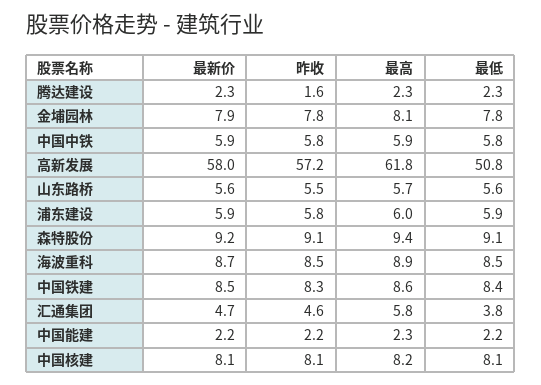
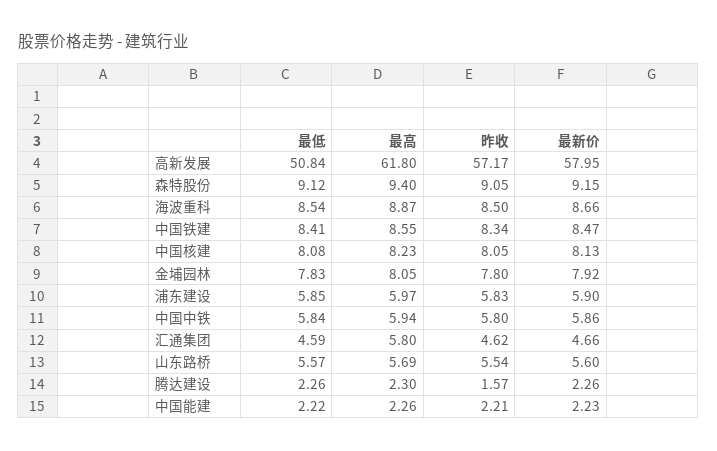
最低, 汇通集团: 3.8 -> 4.59

